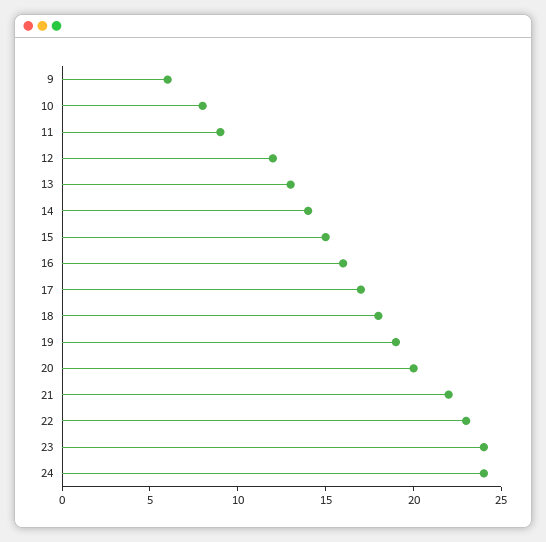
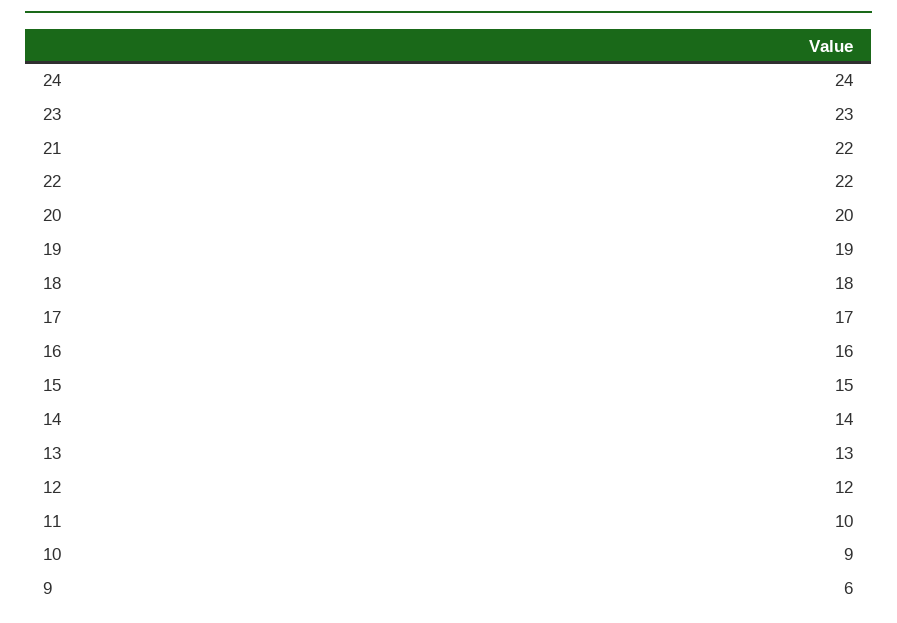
10: 8 -> 9
11: 9 -> 10
22: 23 -> 22
23: 24 -> 23

